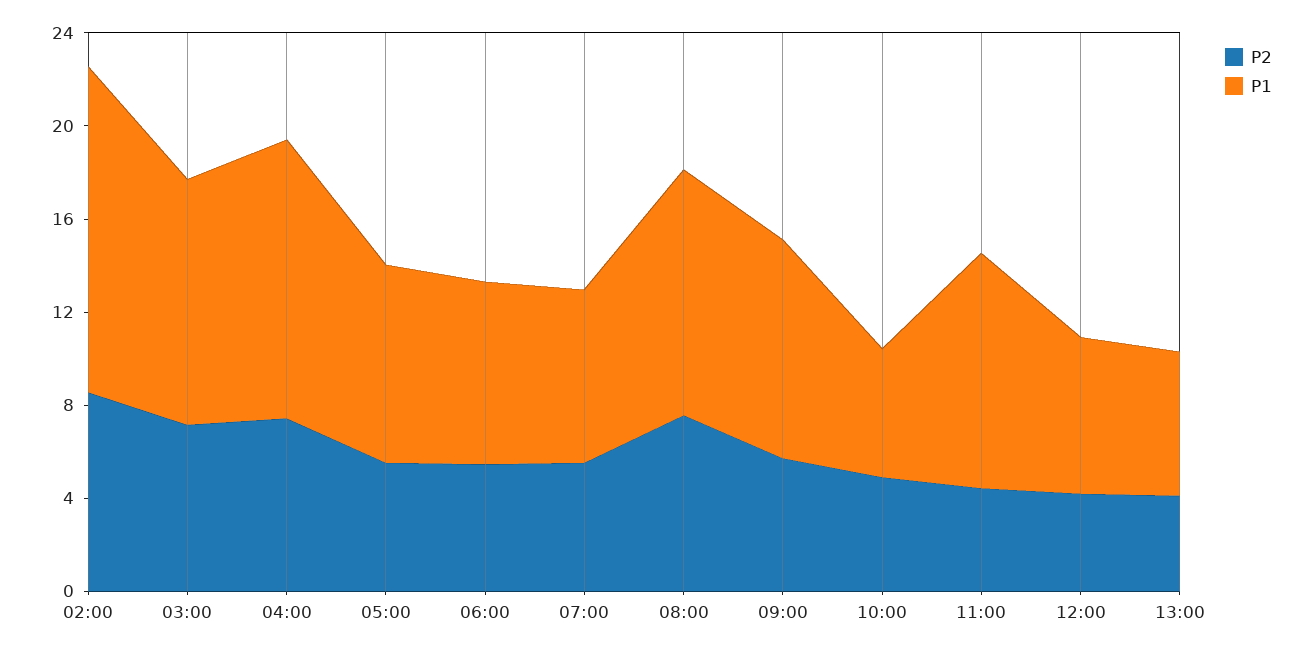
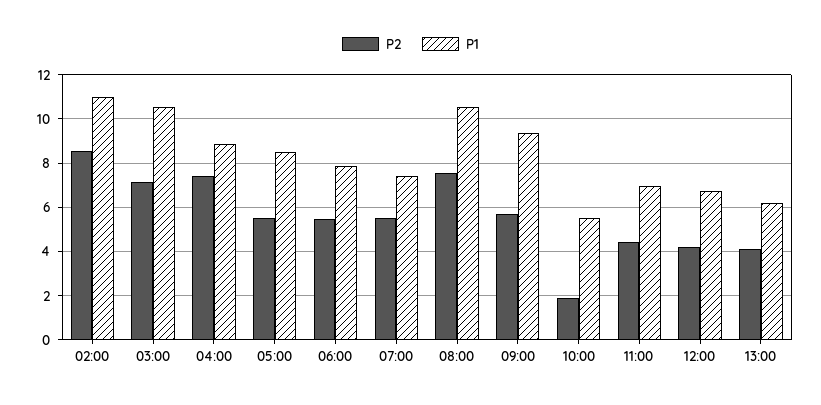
P1, 02:00: 14 -> 11
P1, 04:00: 12 -> 9
P2, 10:00: 5 -> 2
P1, 11:00: 10 -> 7

